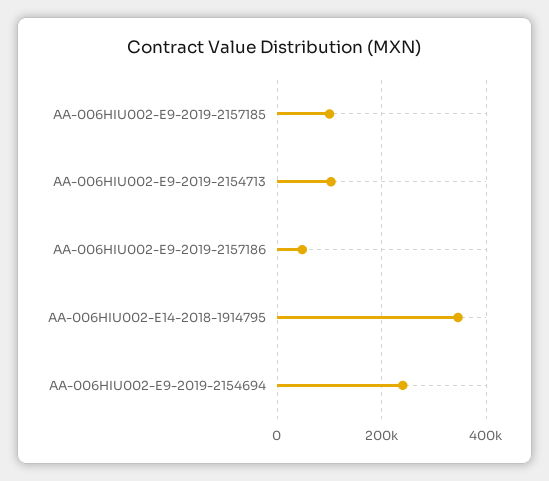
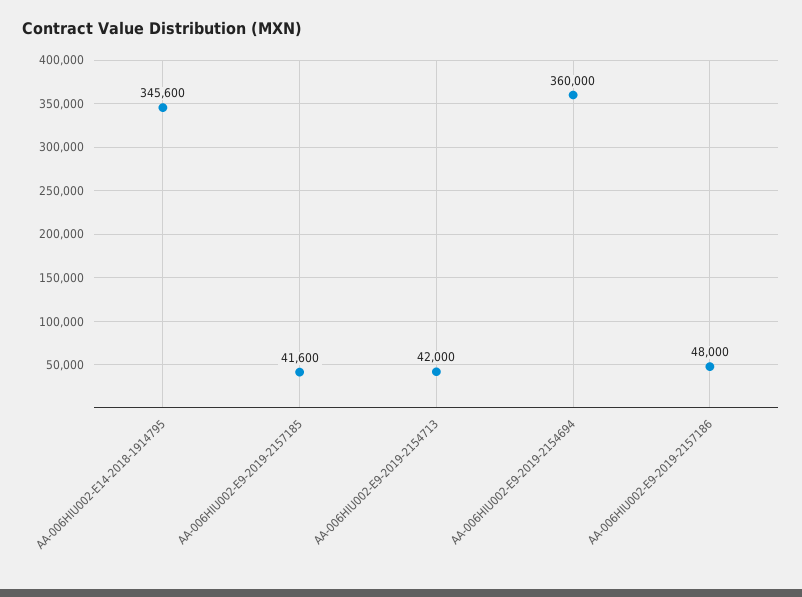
AA-006HIU002-E9-2019-2157185: 100000 -> 41600
AA-006HIU002-E9-2019-2154713: 100000 -> 42000
AA-006HIU002-E9-2019-2154694: 240000 -> 360000

